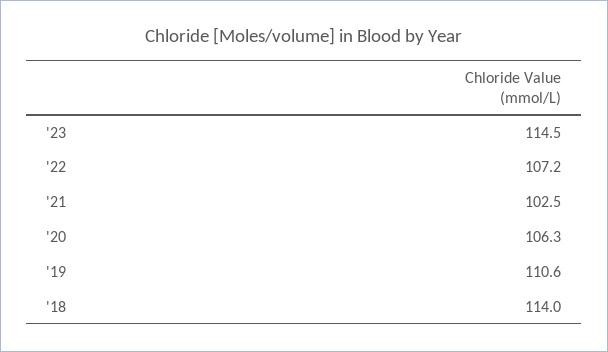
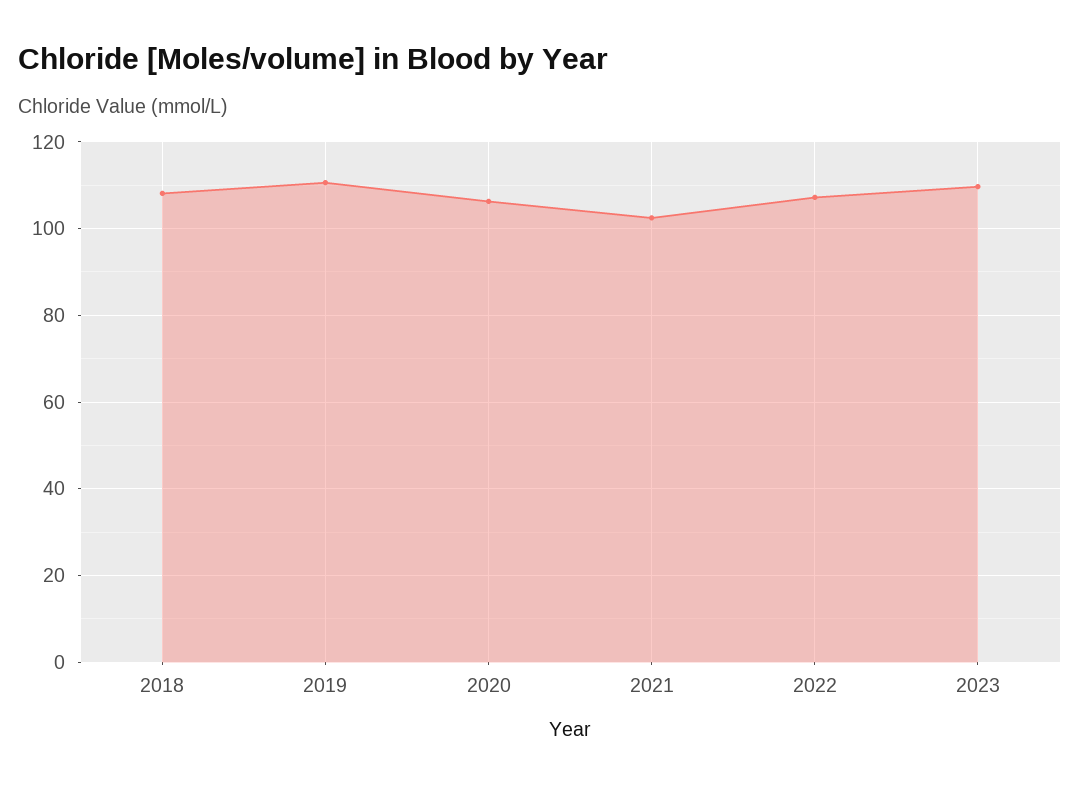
'23: 114.5 -> 110
'18: 114 -> 108

